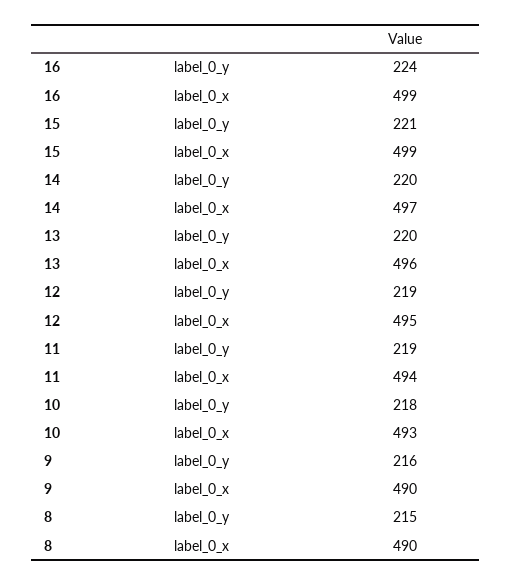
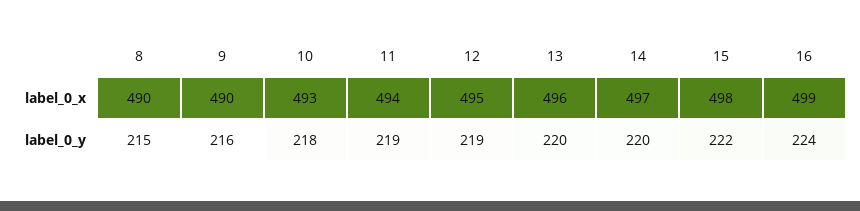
15, label_0_y: 221 -> 222
15, label_0_x: 499 -> 498

